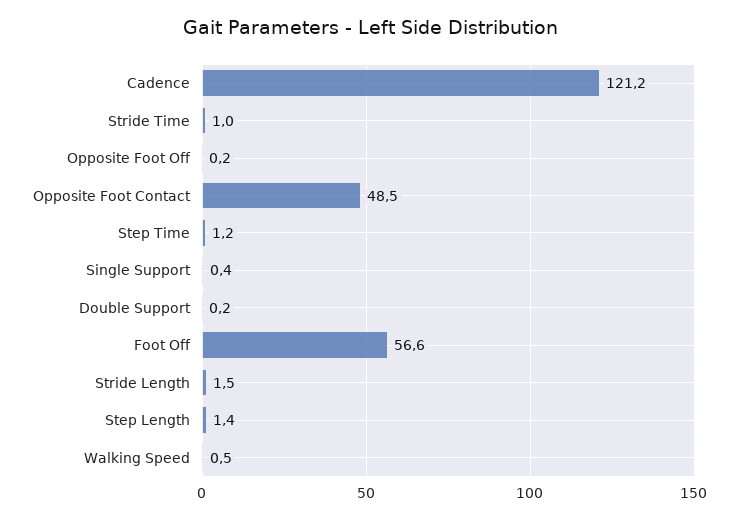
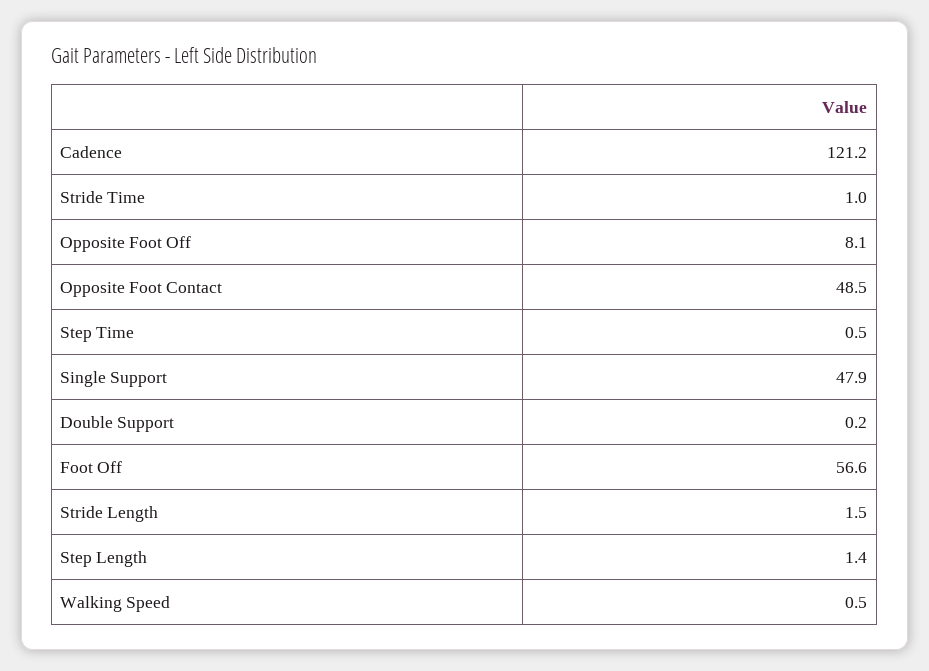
Opposite Foot Off: 0.2 -> 8.1
Step Time: 1.2 -> 0.5
Single Support: 0.4 -> 47.9

